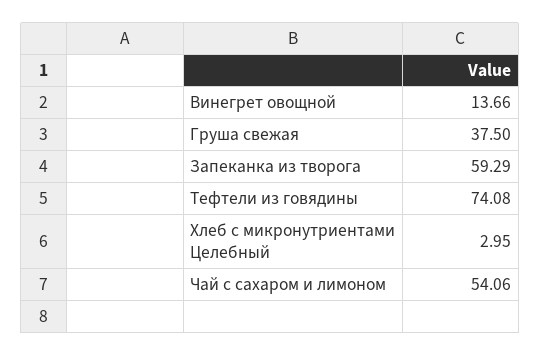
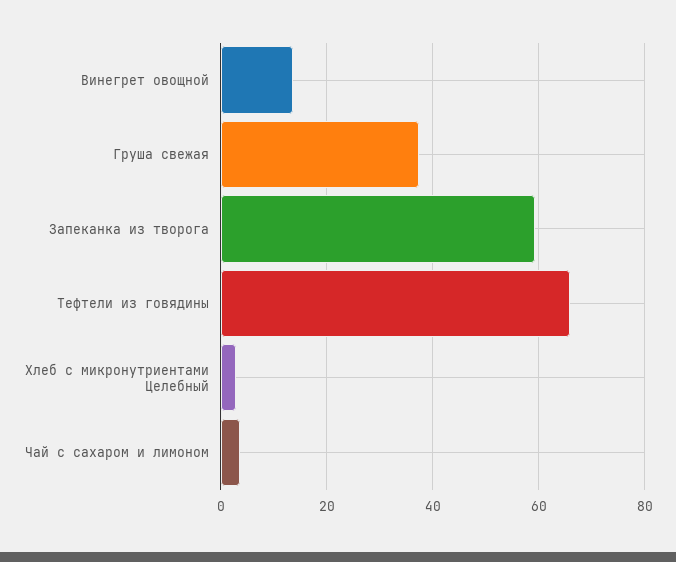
Тефтели из говядины: 74.08 -> 66
Чай с сахаром и лимоном: 54.06 -> 4

